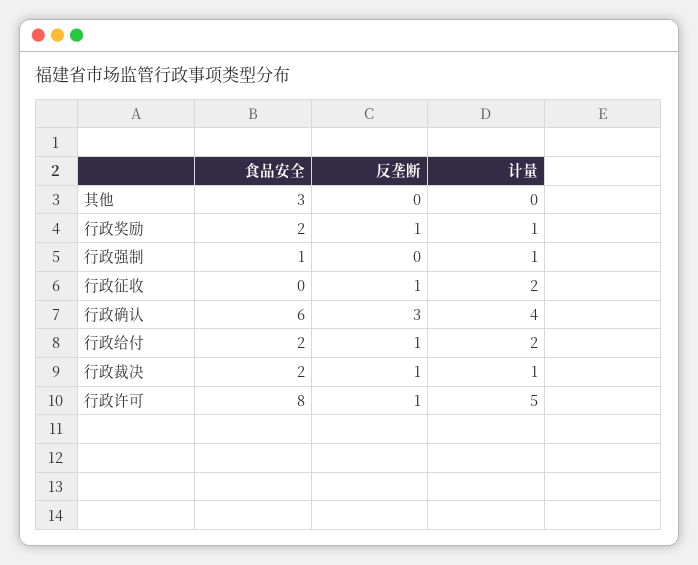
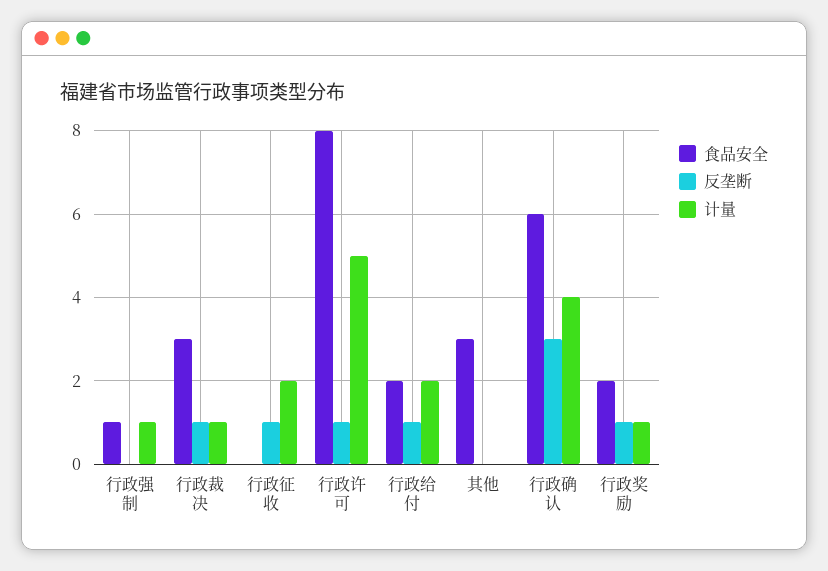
食品安全, 行政裁决: 2 -> 3

